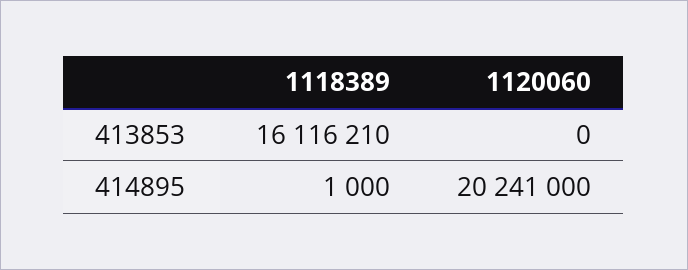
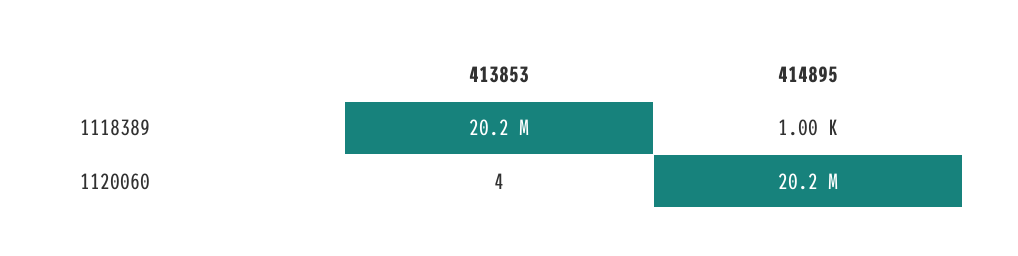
1118389, 413853: 16116210 -> 20200000
1120060, 413853: 0 -> 4

